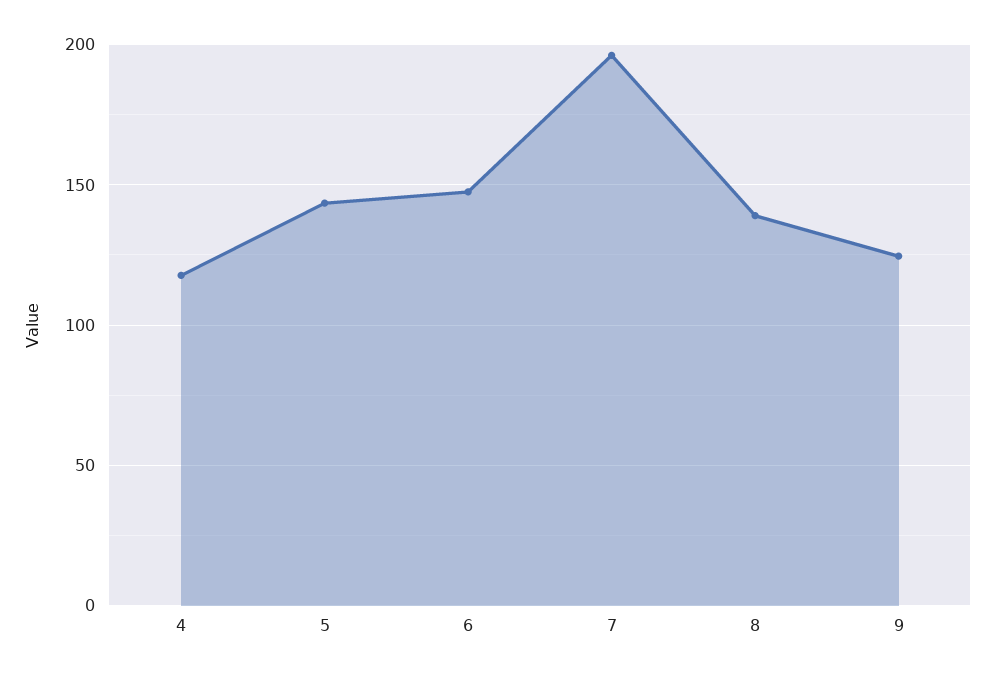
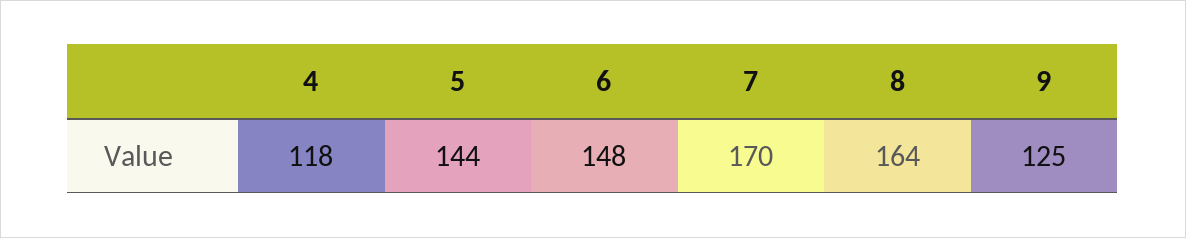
7: 195 -> 170
8: 140 -> 164

